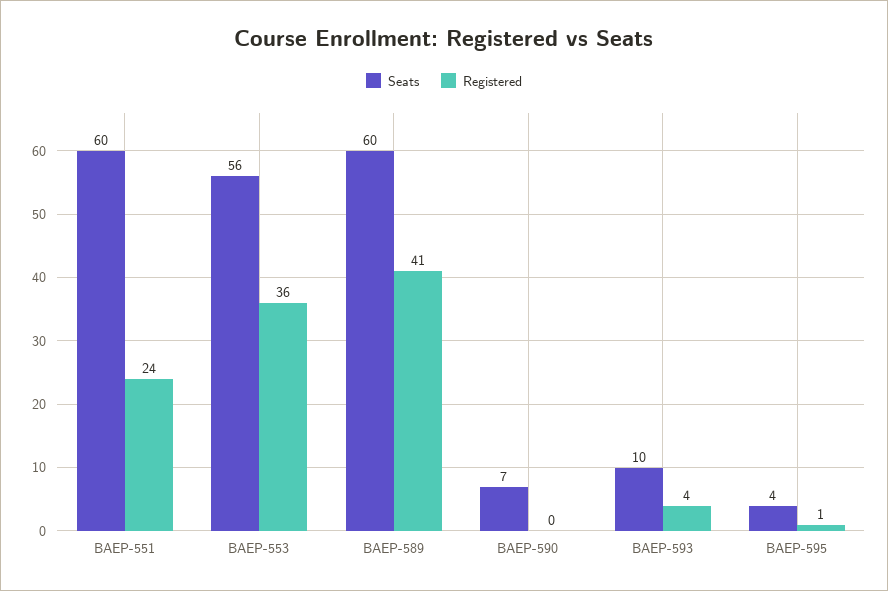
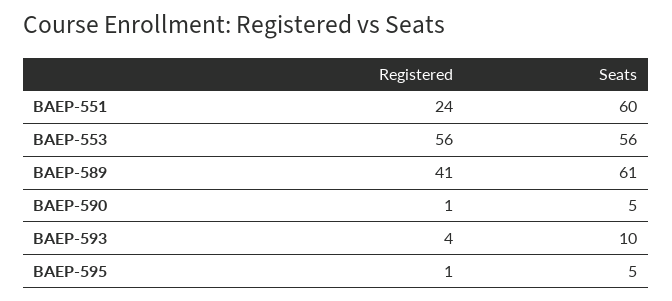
Registered, BAEP-553: 36 -> 56
Seats, BAEP-589: 60 -> 61
Seats, BAEP-590: 7 -> 5
Registered, BAEP-590: 0 -> 1
Seats, BAEP-595: 4 -> 5

